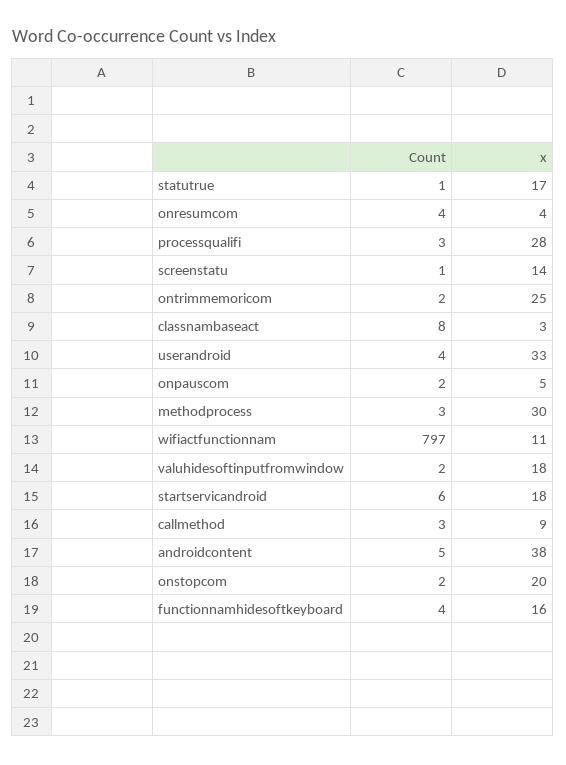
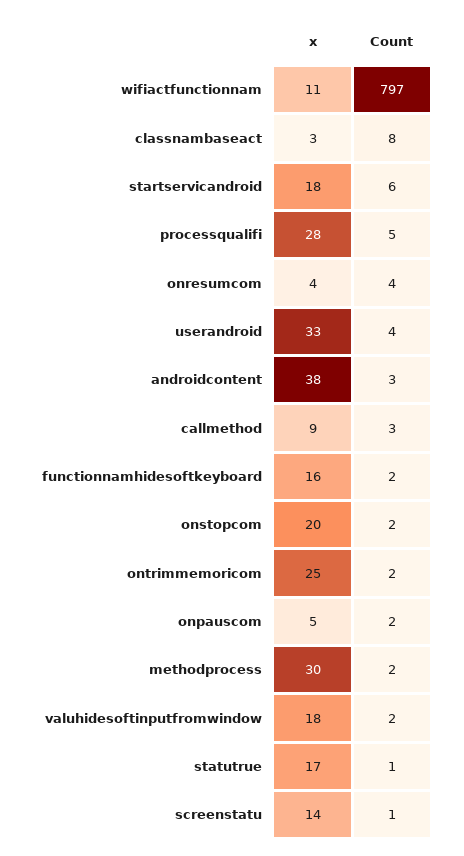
Count, processqualifi: 3 -> 5
Count, methodprocess: 3 -> 2
Count, androidcontent: 5 -> 3
Count, functionnamhidesoftkeyboard: 4 -> 2

